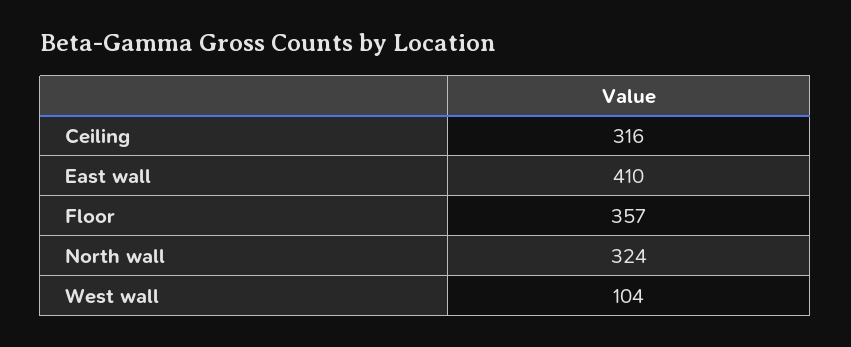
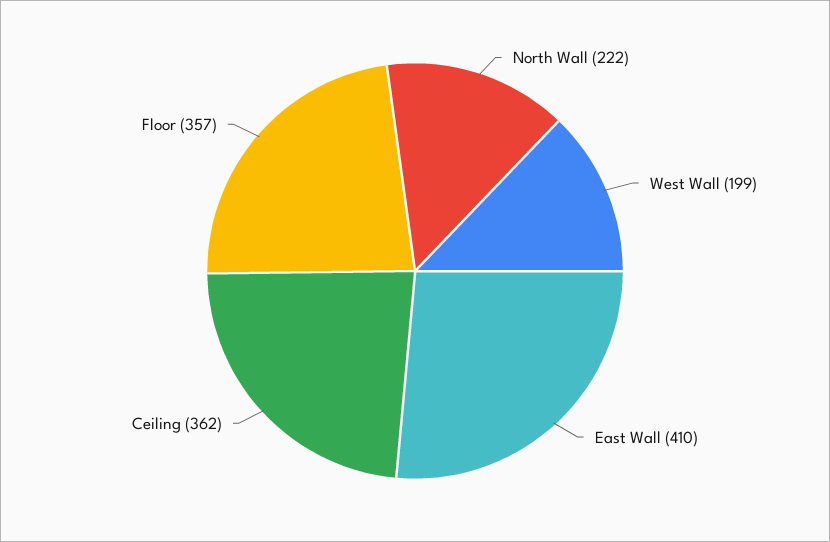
Ceiling: 316 -> 362
North wall: 324 -> 222
West wall: 104 -> 199

